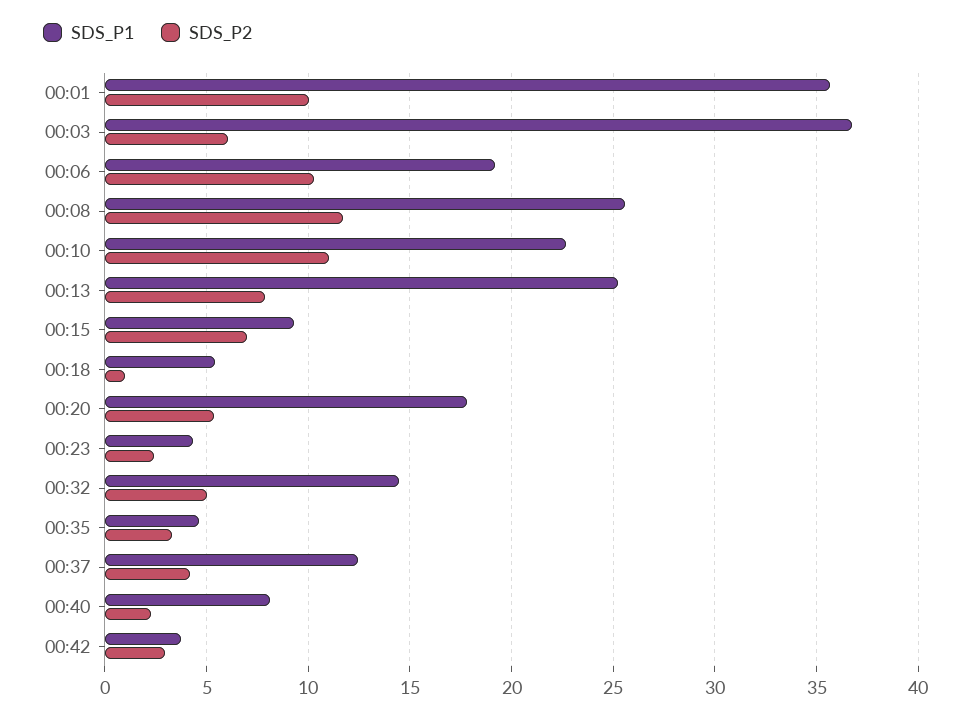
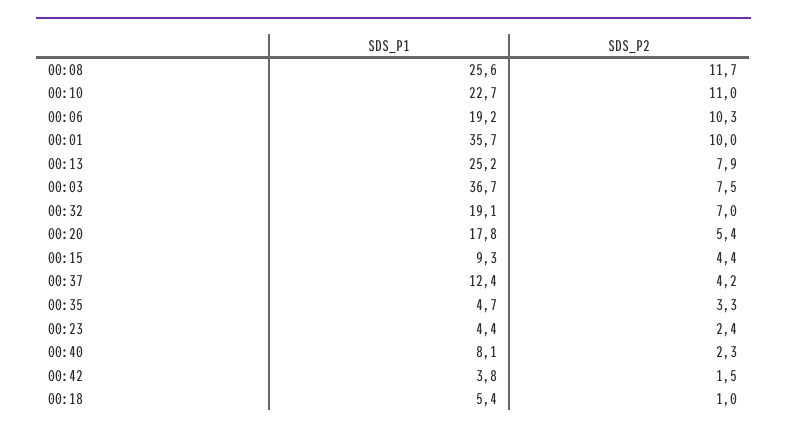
SDS_P2, 00:03: 6 -> 7.5
SDS_P2, 00:15: 7 -> 4.4
SDS_P1, 00:32: 14.5 -> 19.1
SDS_P2, 00:32: 5 -> 7
SDS_P2, 00:42: 3 -> 1.5

